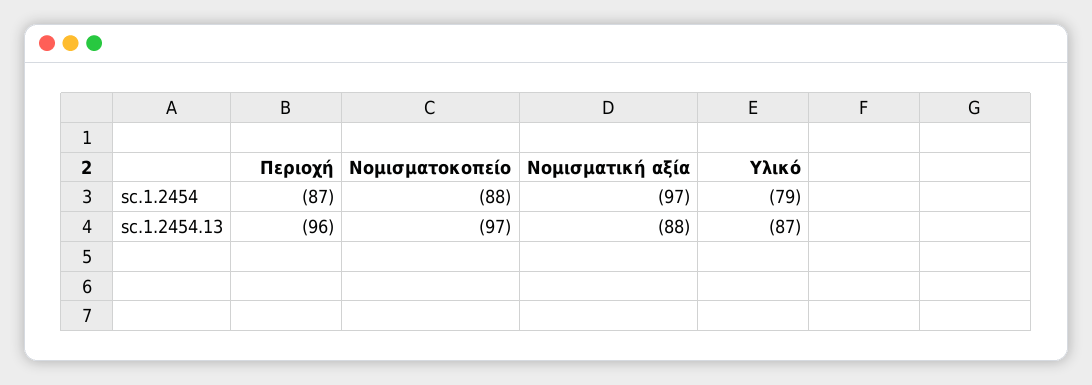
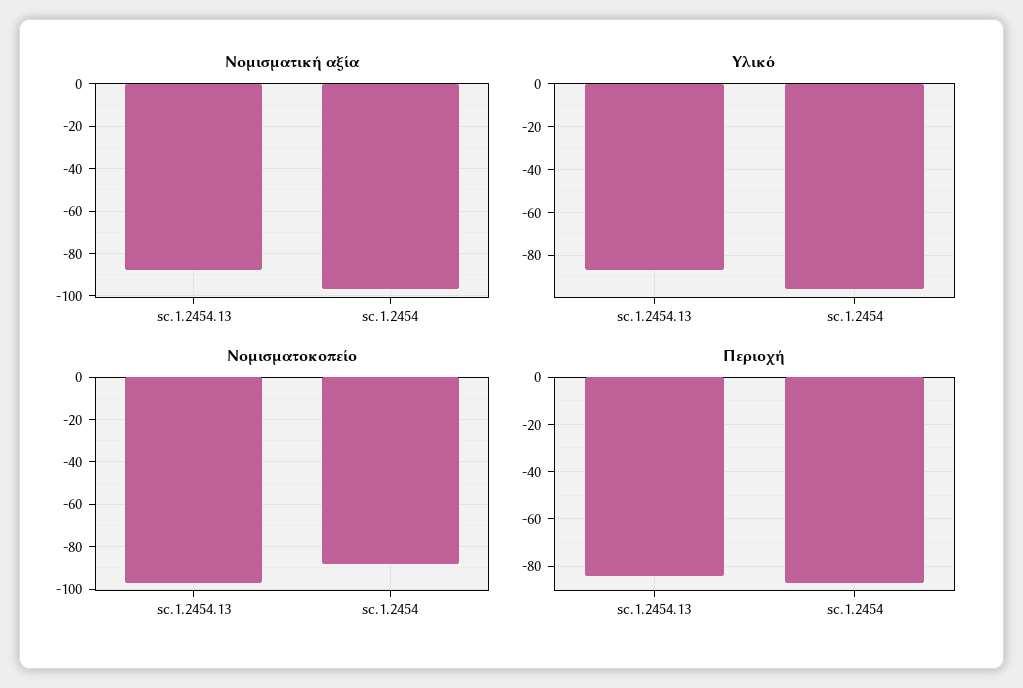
Υλικό, sc.1.2454: -79 -> -95
Περιοχή, sc.1.2454.13: -96 -> -85

